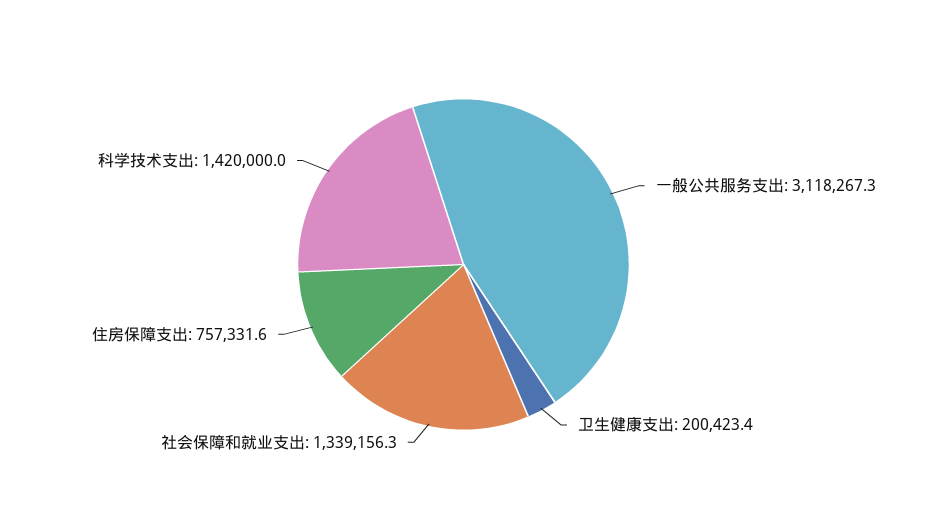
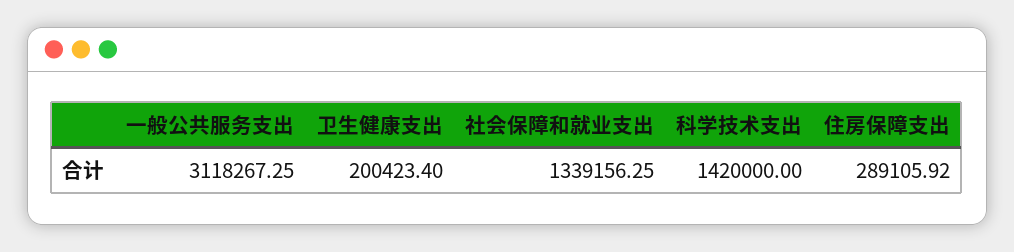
住房保障支出: 757331.6 -> 289105.92

